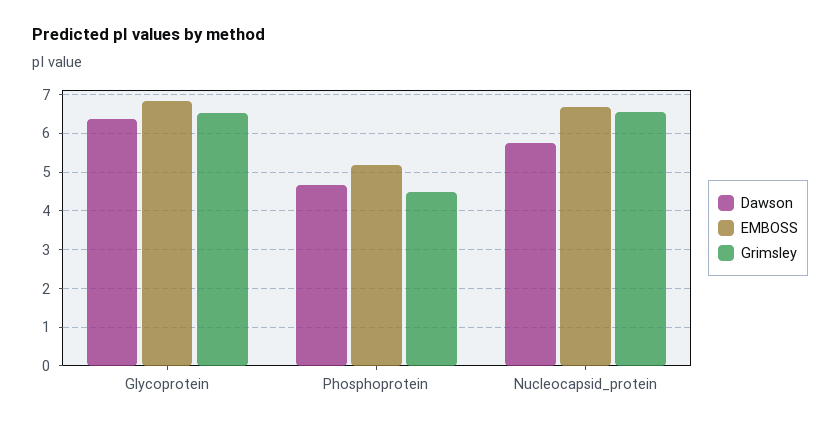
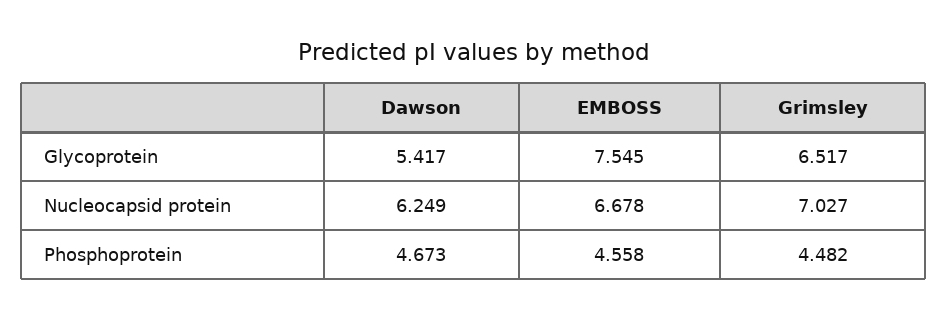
Dawson, Glycoprotein: 6.4 -> 5.417
EMBOSS, Glycoprotein: 6.8 -> 7.545
EMBOSS, Phosphoprotein: 5.2 -> 4.558
Dawson, Nucleocapsid_protein: 5.8 -> 6.249
Grimsley, Nucleocapsid_protein: 6.6 -> 7.027

